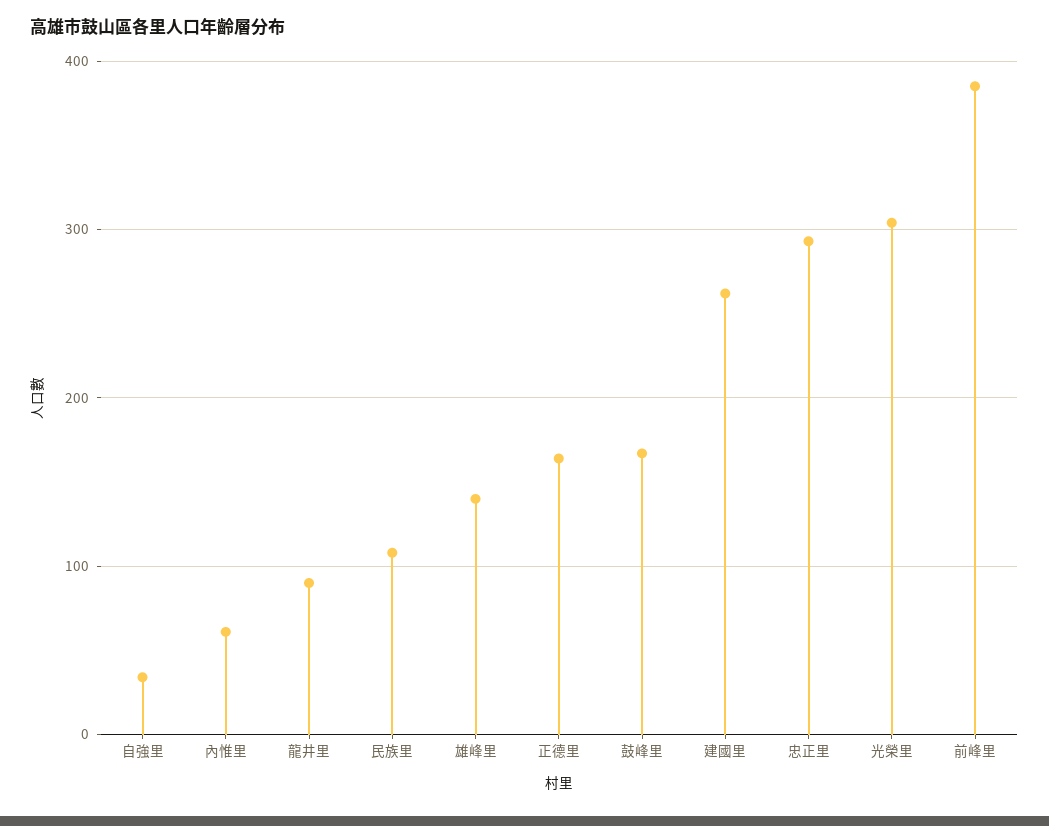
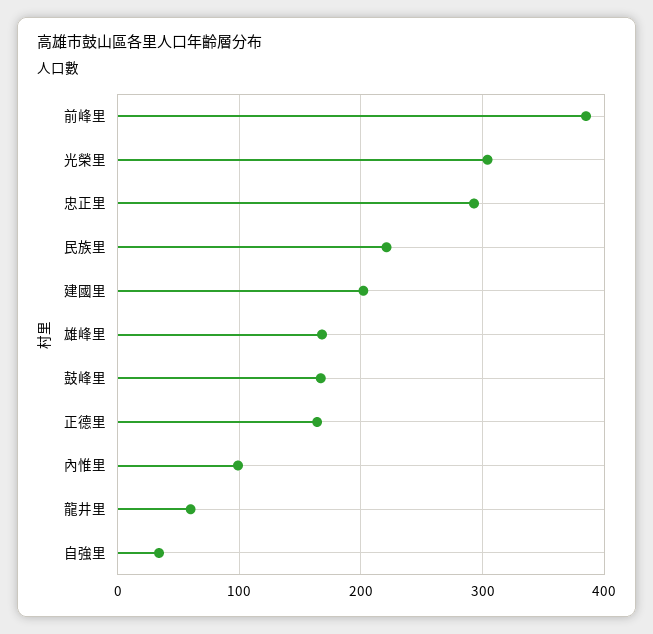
內惟里: 60 -> 100
龍井里: 90 -> 60
民族里: 110 -> 220
雄峰里: 140 -> 170
建國里: 260 -> 200

